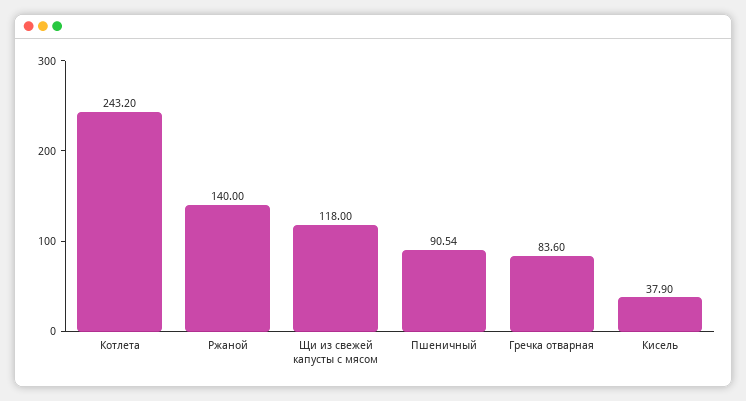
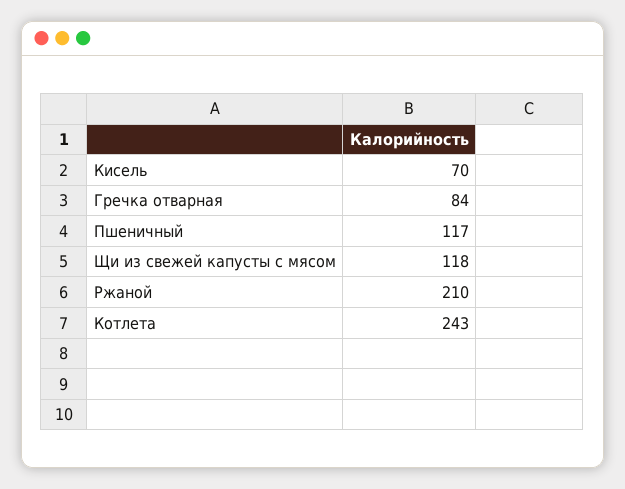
Ржаной: 140 -> 210
Пшеничный: 90.54 -> 117
Кисель: 37.9 -> 70

